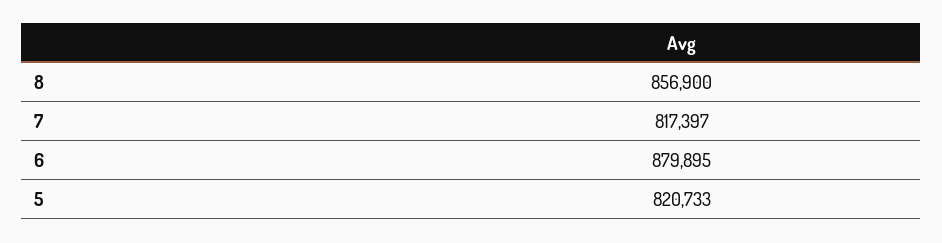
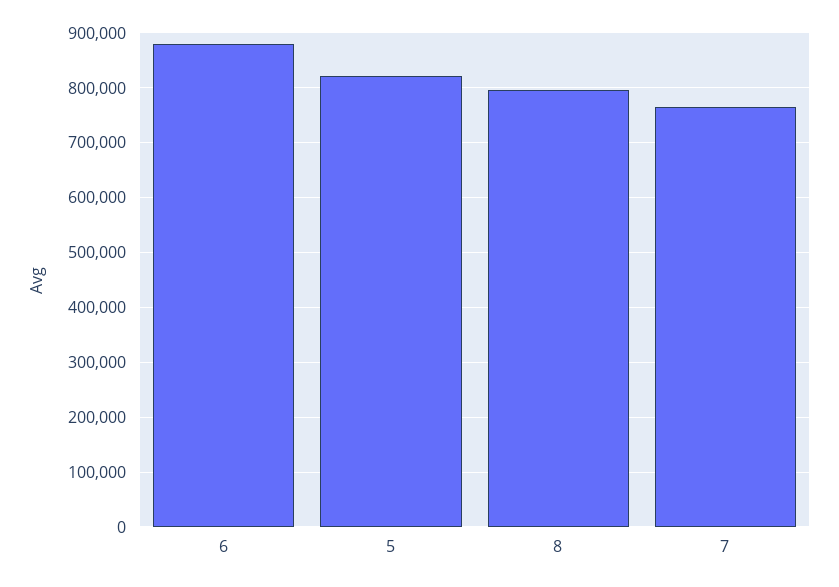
8: 856900 -> 800000
7: 817397 -> 760000

